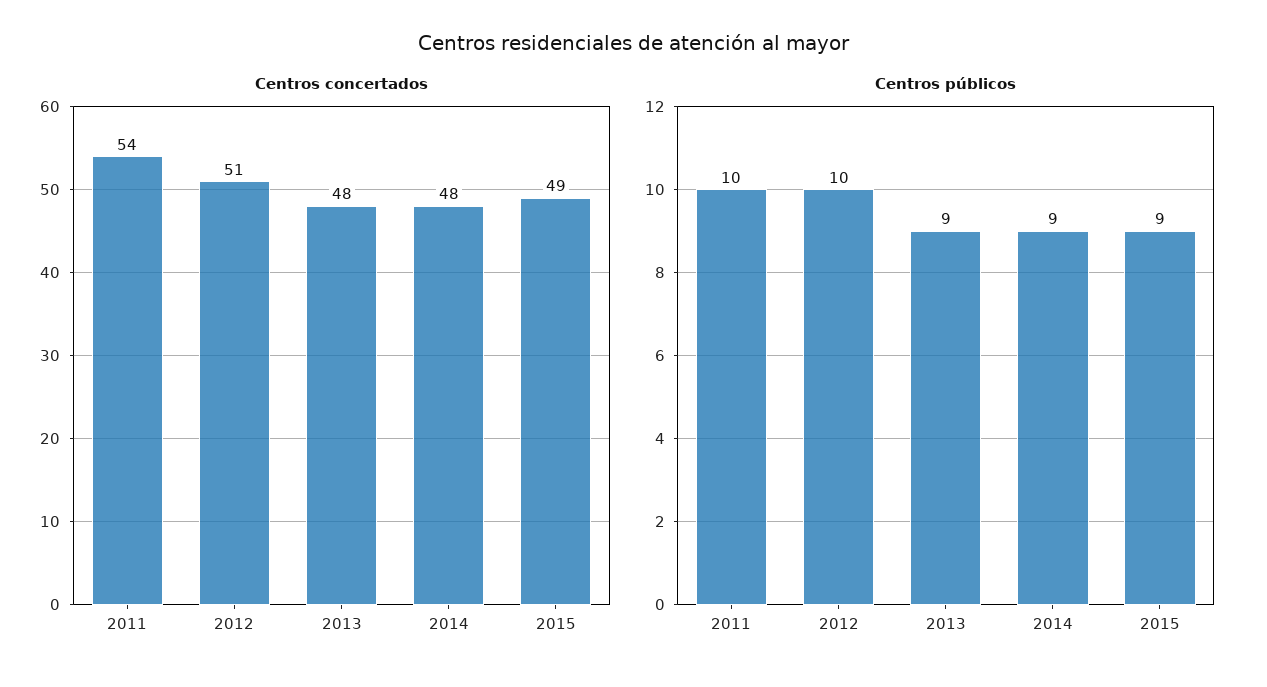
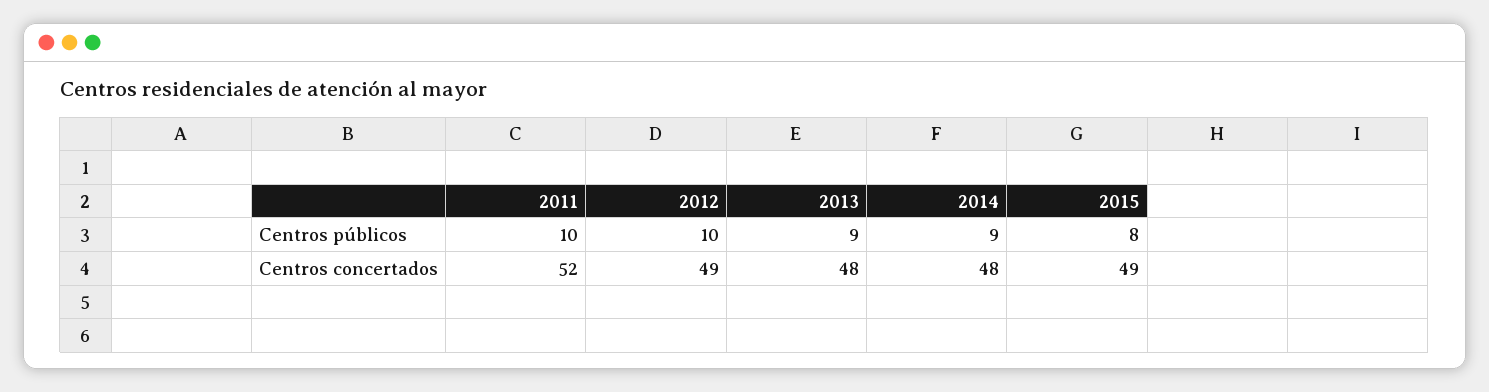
Centros concertados, 2011: 54 -> 52
Centros concertados, 2012: 51 -> 49
Centros públicos, 2015: 9 -> 8

